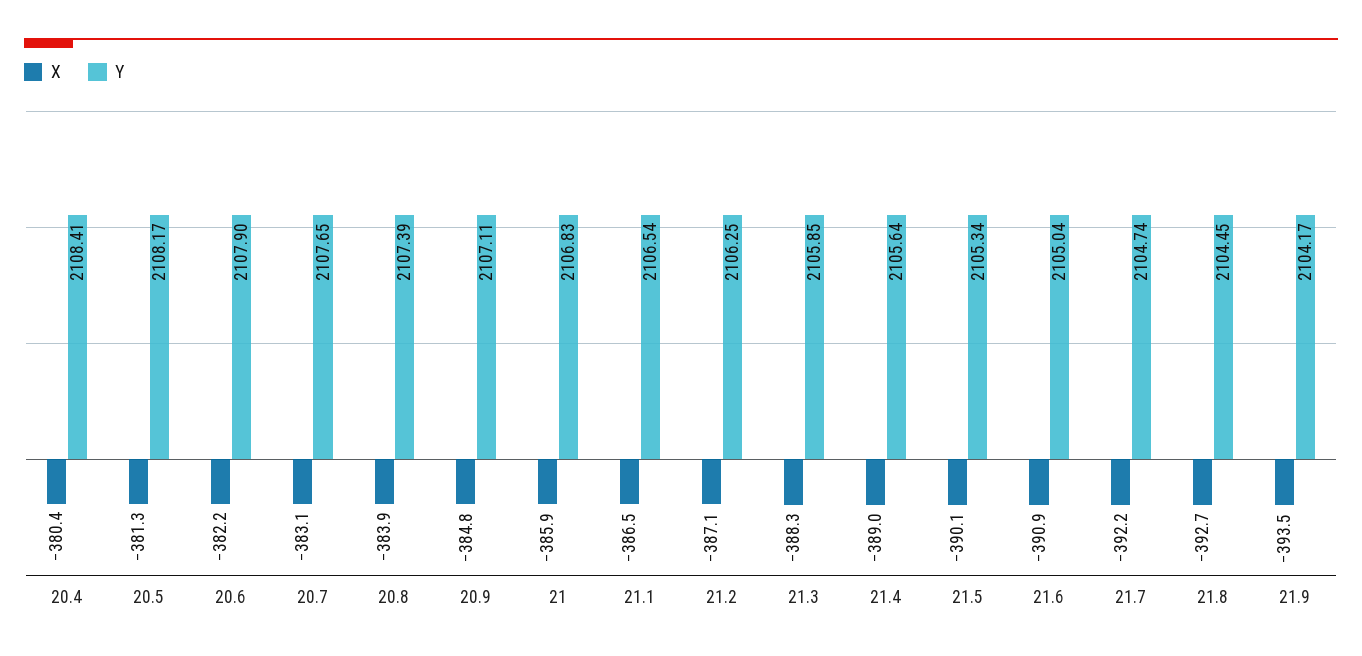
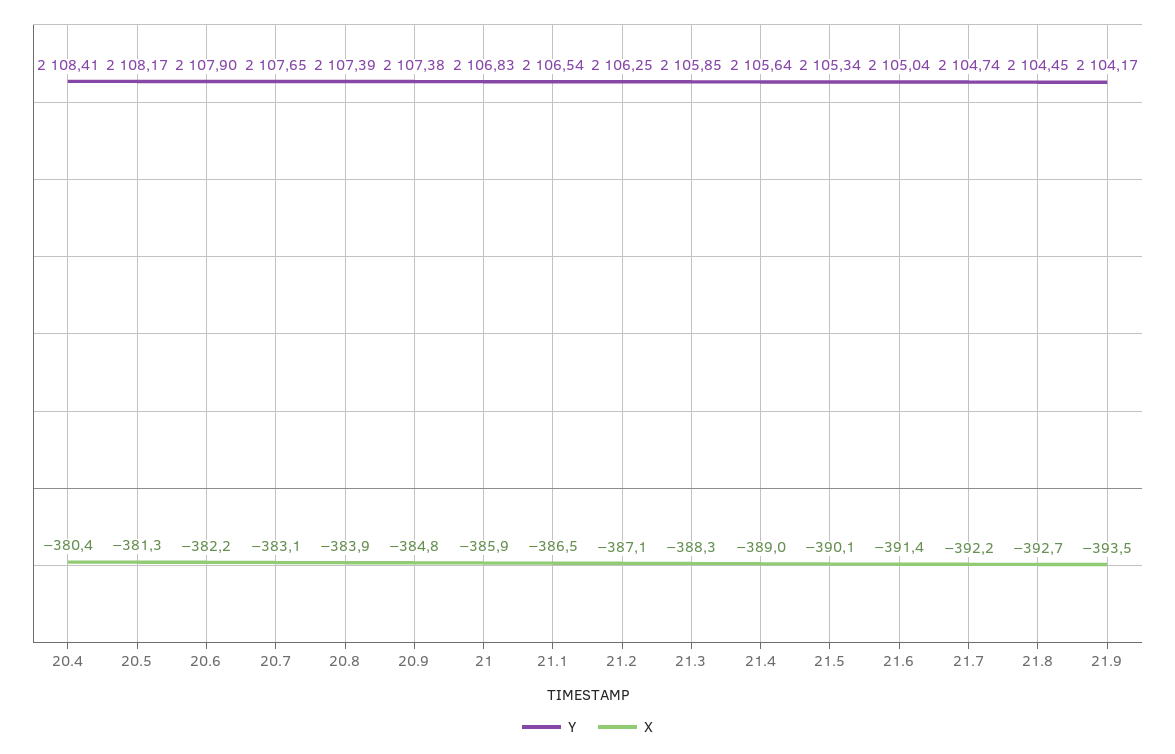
Y, 20.9: 2107.11 -> 2107.38
X, 21.6: -390.9 -> -391.4

